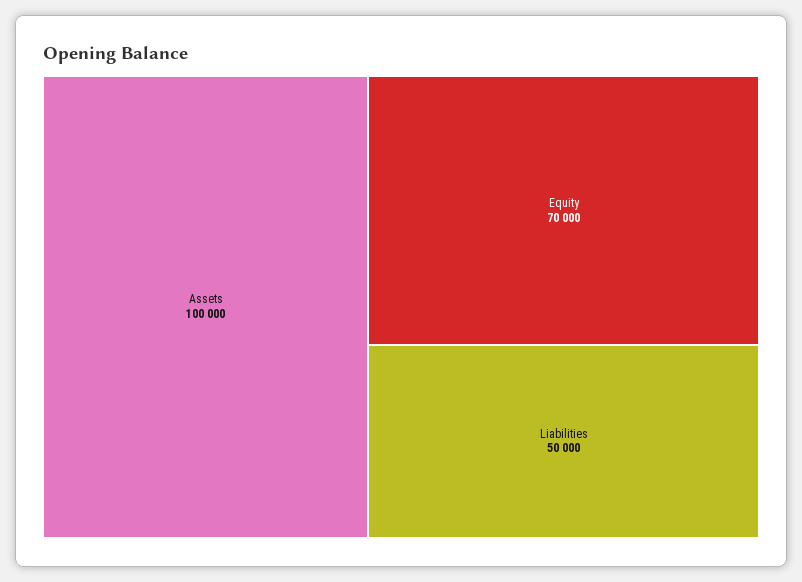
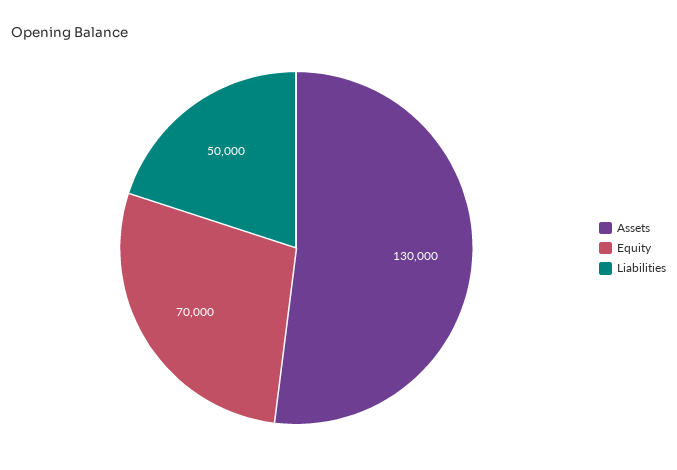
Assets: 100000 -> 130000

